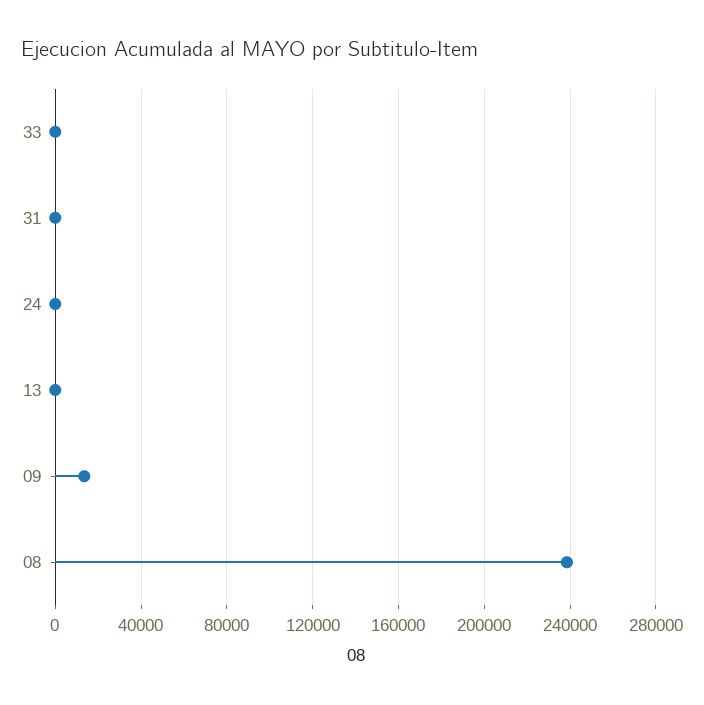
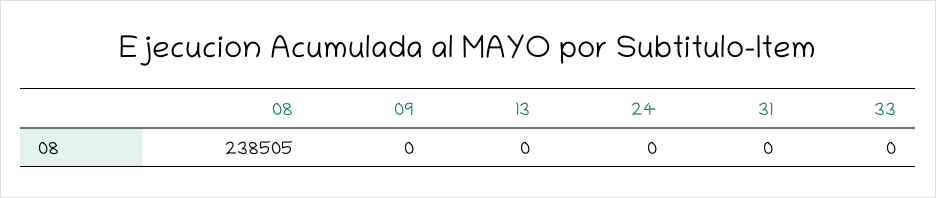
09: 15000 -> 0

